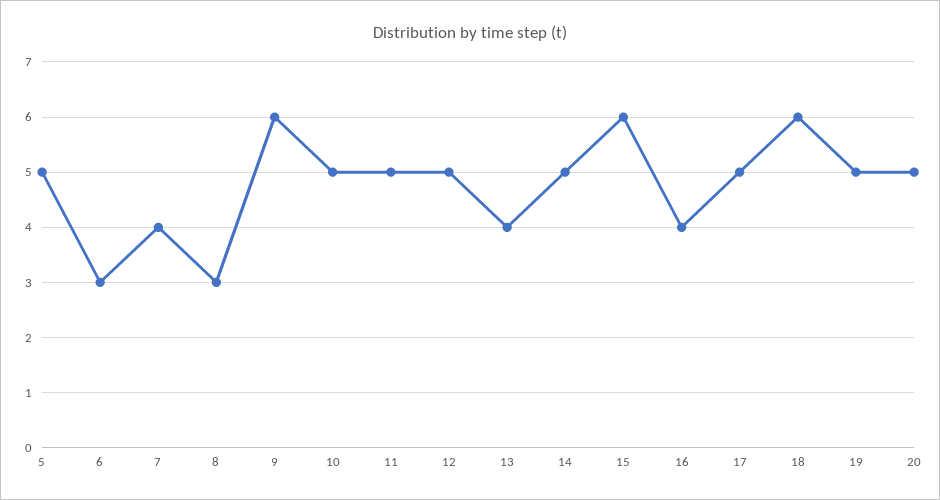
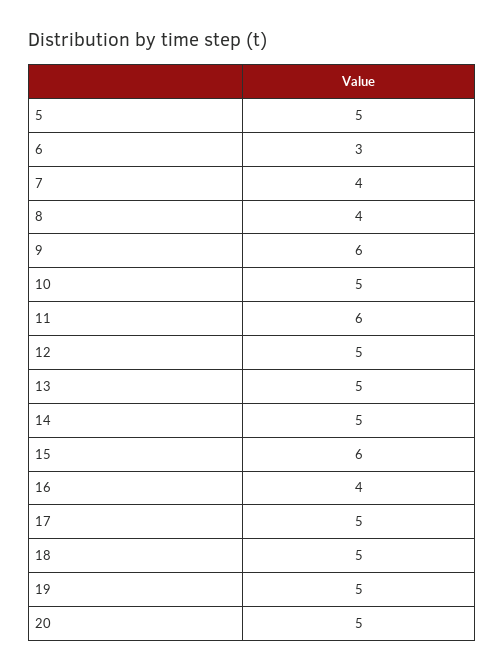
8: 3 -> 4
11: 5 -> 6
13: 4 -> 5
18: 6 -> 5

